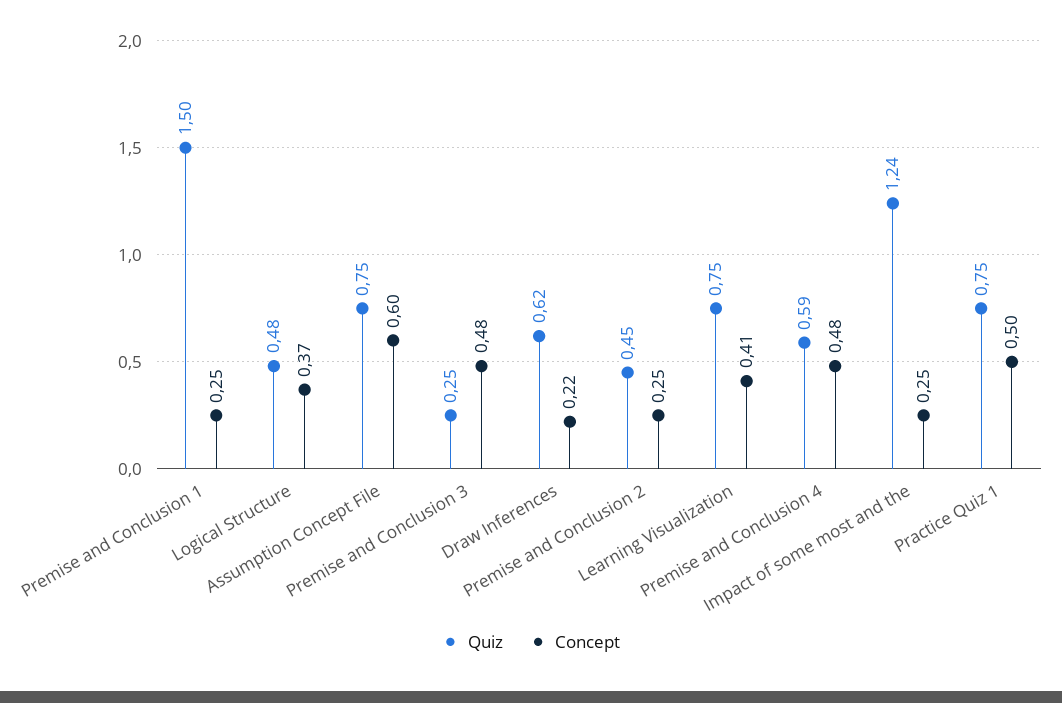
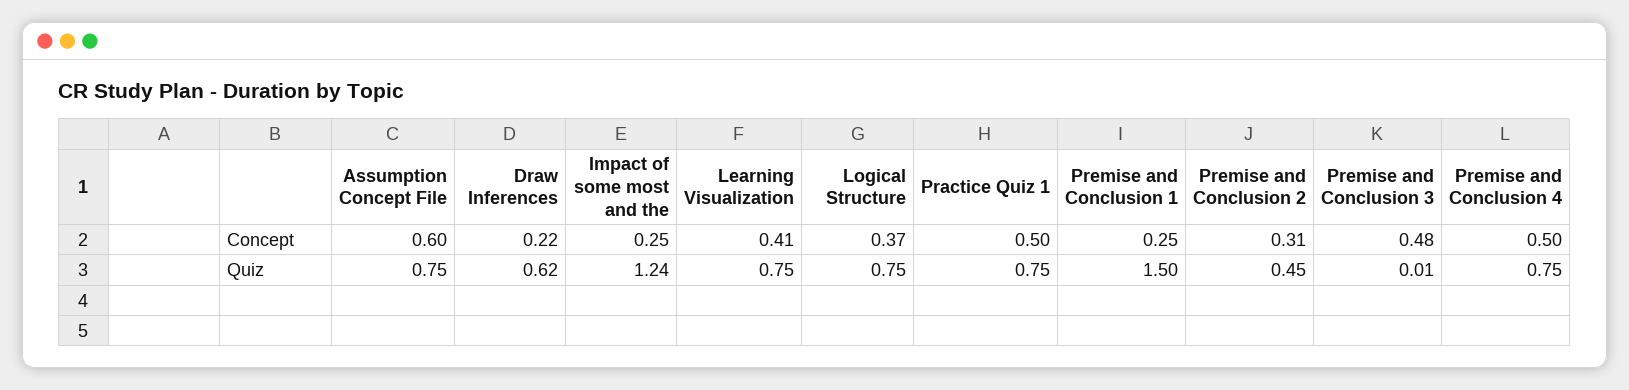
Quiz, Logical Structure: 0.48 -> 0.75
Quiz, Premise and Conclusion 3: 0.25 -> 0.01
Concept, Premise and Conclusion 2: 0.25 -> 0.31
Quiz, Premise and Conclusion 4: 0.59 -> 0.75
Concept, Premise and Conclusion 4: 0.48 -> 0.5

